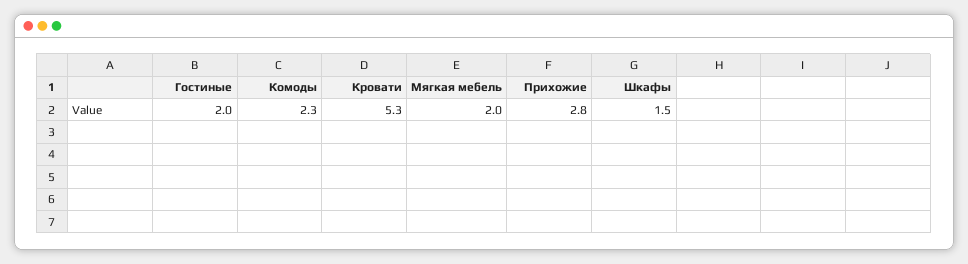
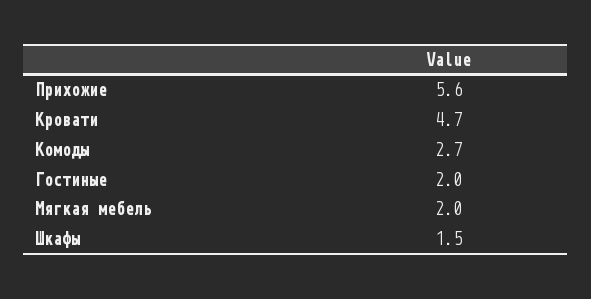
Комоды: 2.3 -> 2.7
Кровати: 5.3 -> 4.7
Прихожие: 2.8 -> 5.6

